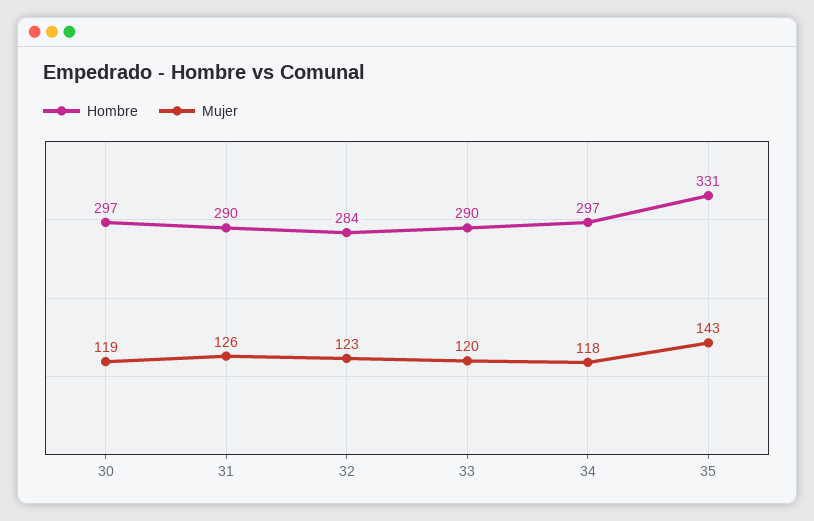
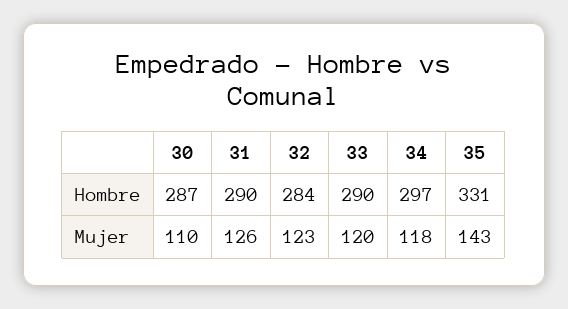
Hombre, 30: 297 -> 287
Mujer, 30: 119 -> 110

